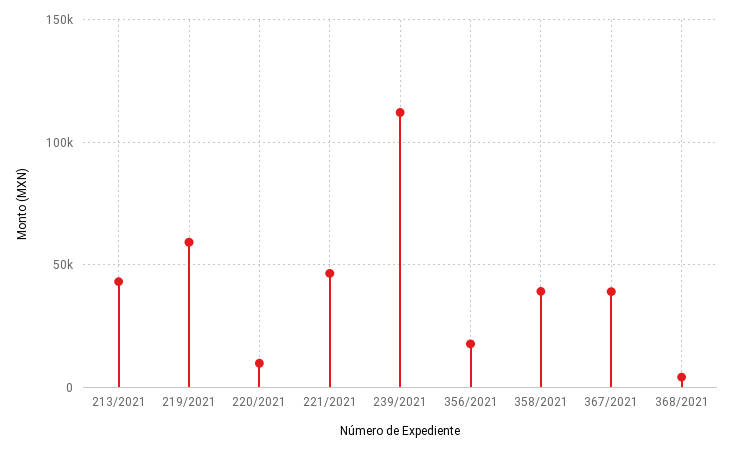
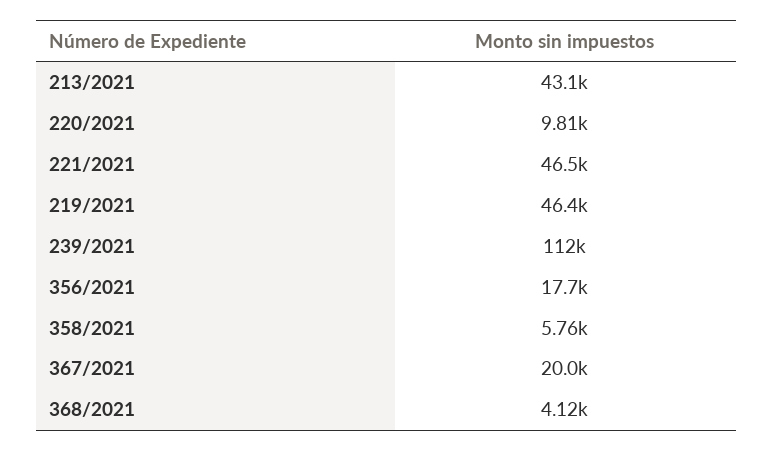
219/2021: 60000 -> 46400
358/2021: 40000 -> 5760
367/2021: 40000 -> 20000

